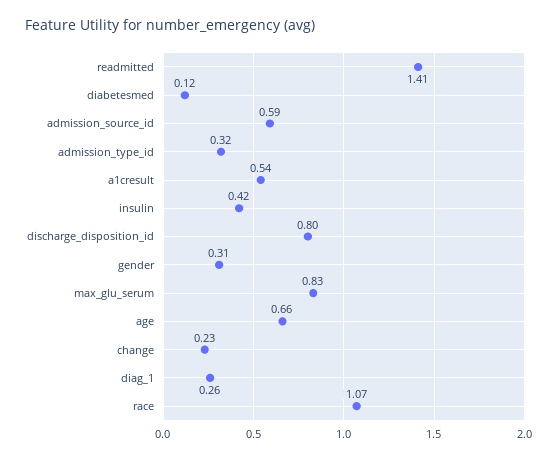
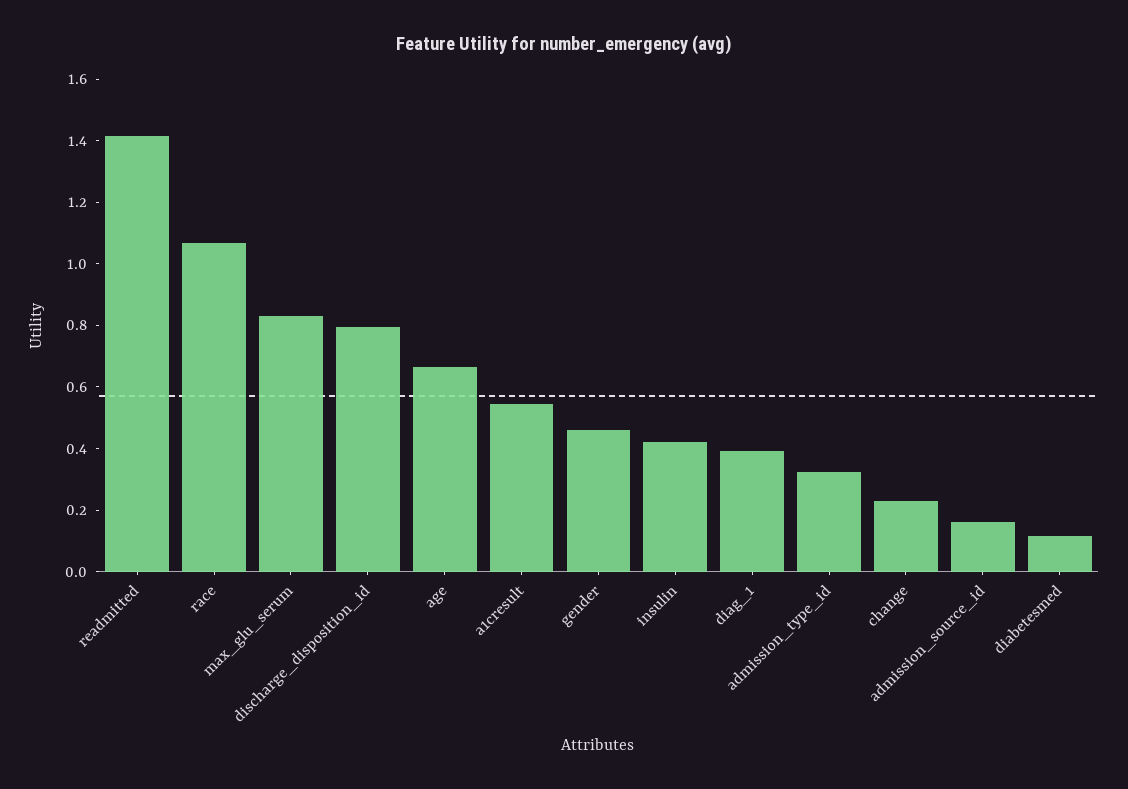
admission_source_id: 0.59 -> 0.15
gender: 0.31 -> 0.45
diag_1: 0.26 -> 0.4

